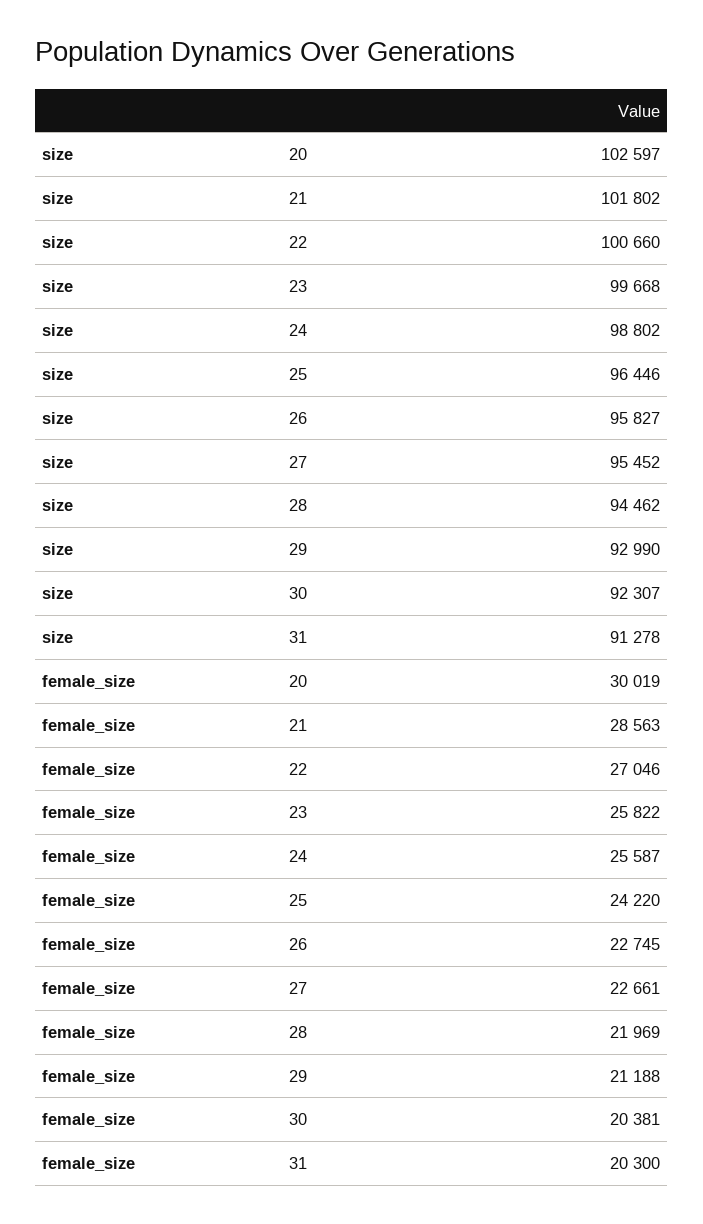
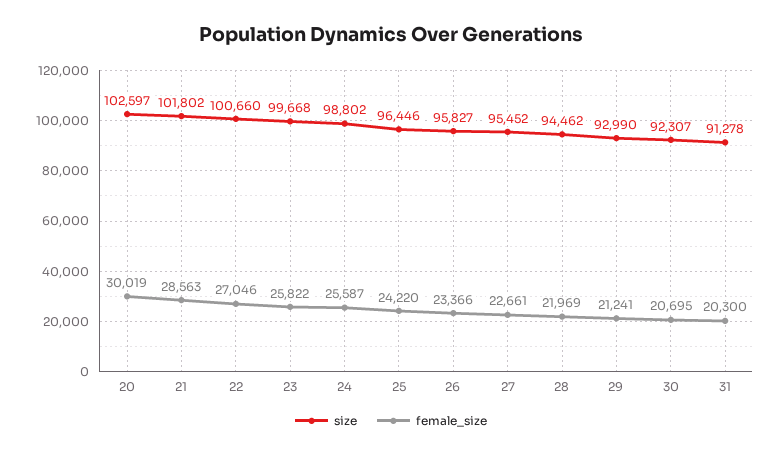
female_size, 26: 22745 -> 23366
female_size, 29: 21188 -> 21241
female_size, 30: 20381 -> 20695

